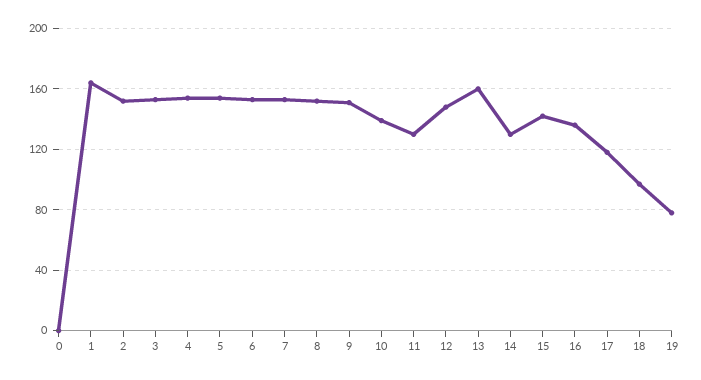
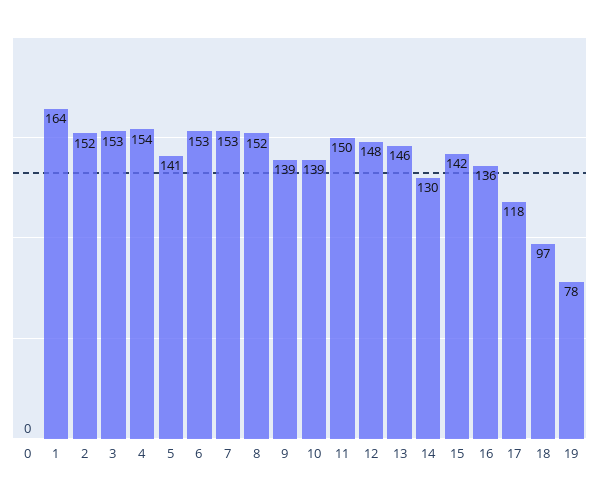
5: 155 -> 141
9: 150 -> 139
11: 130 -> 150
13: 160 -> 146

